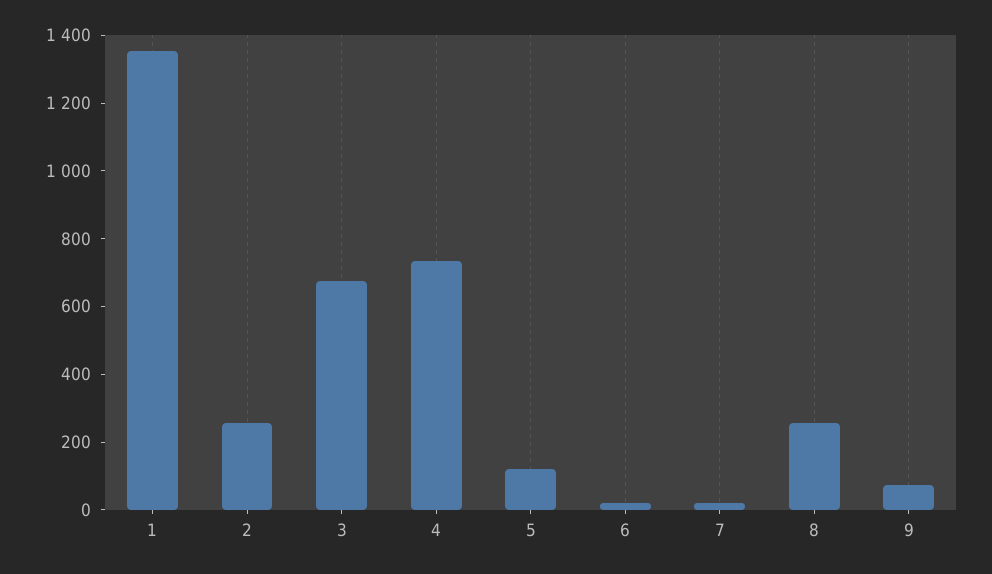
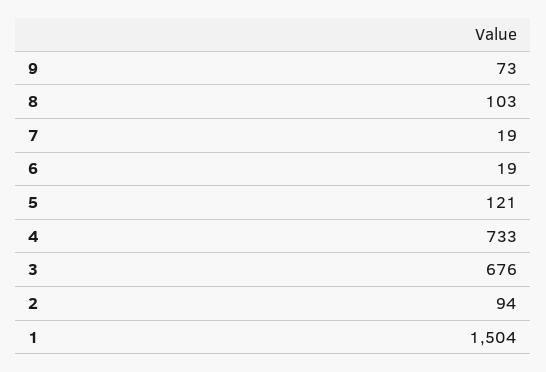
1: 1350 -> 1504
2: 250 -> 94
8: 250 -> 103

